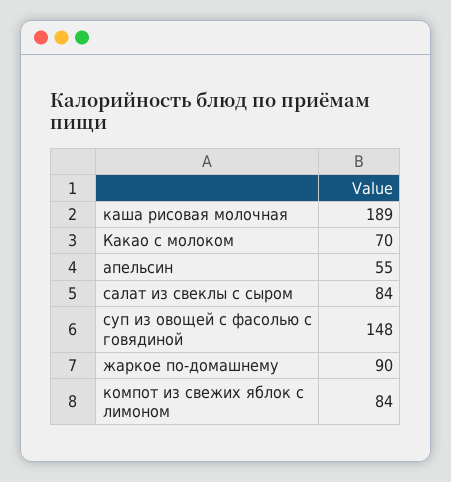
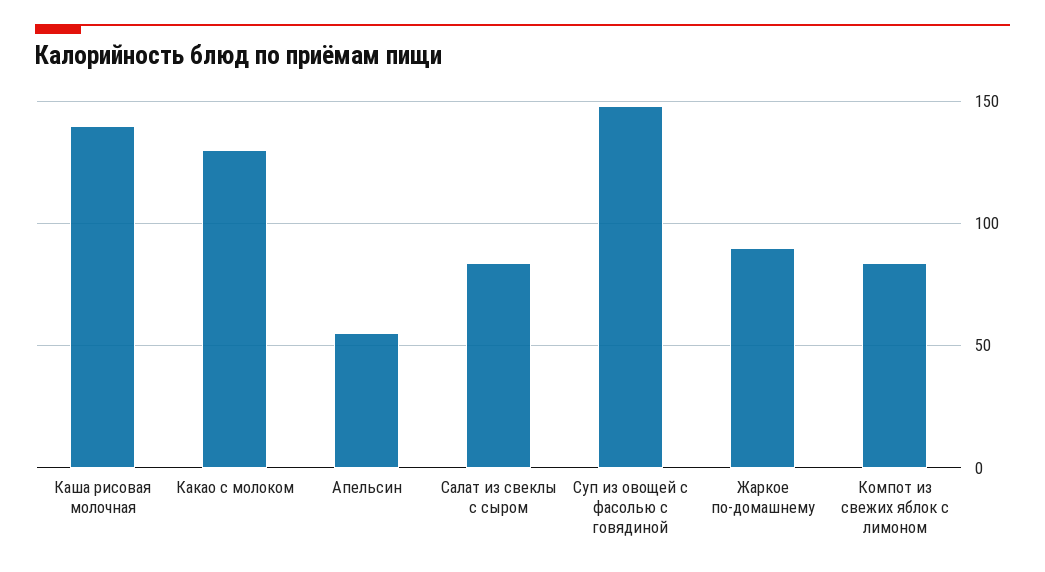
каша рисовая молочная: 189 -> 140
Какао с молоком: 70 -> 130

